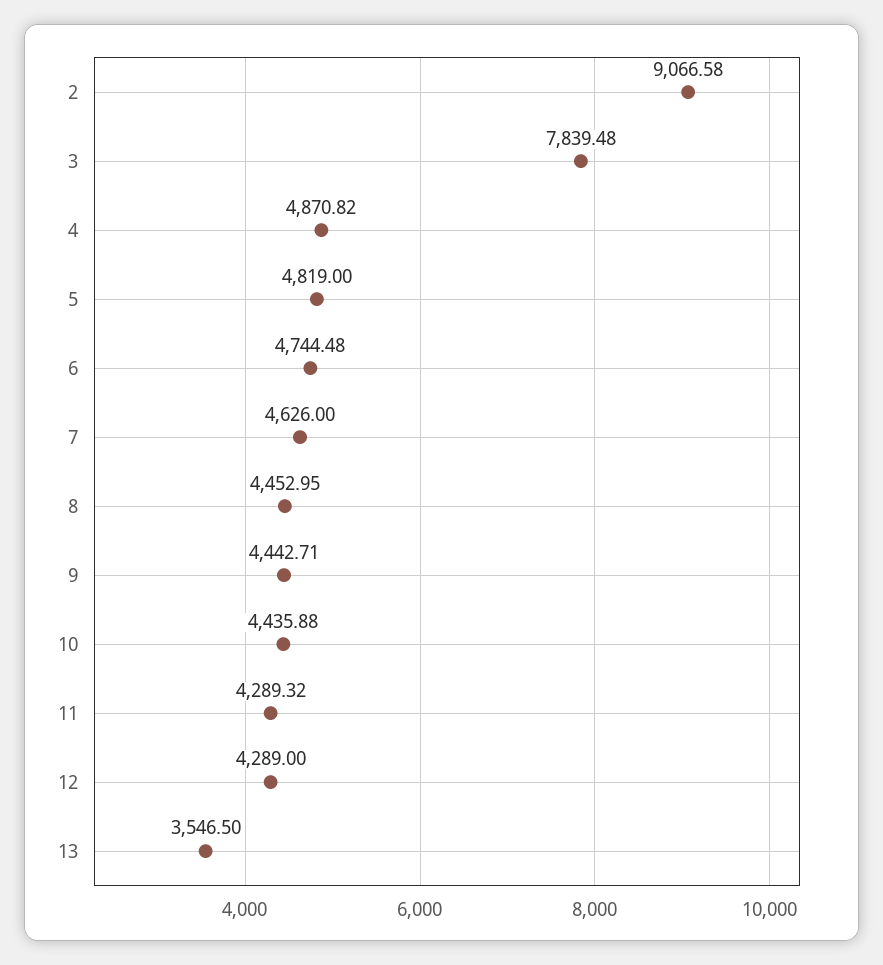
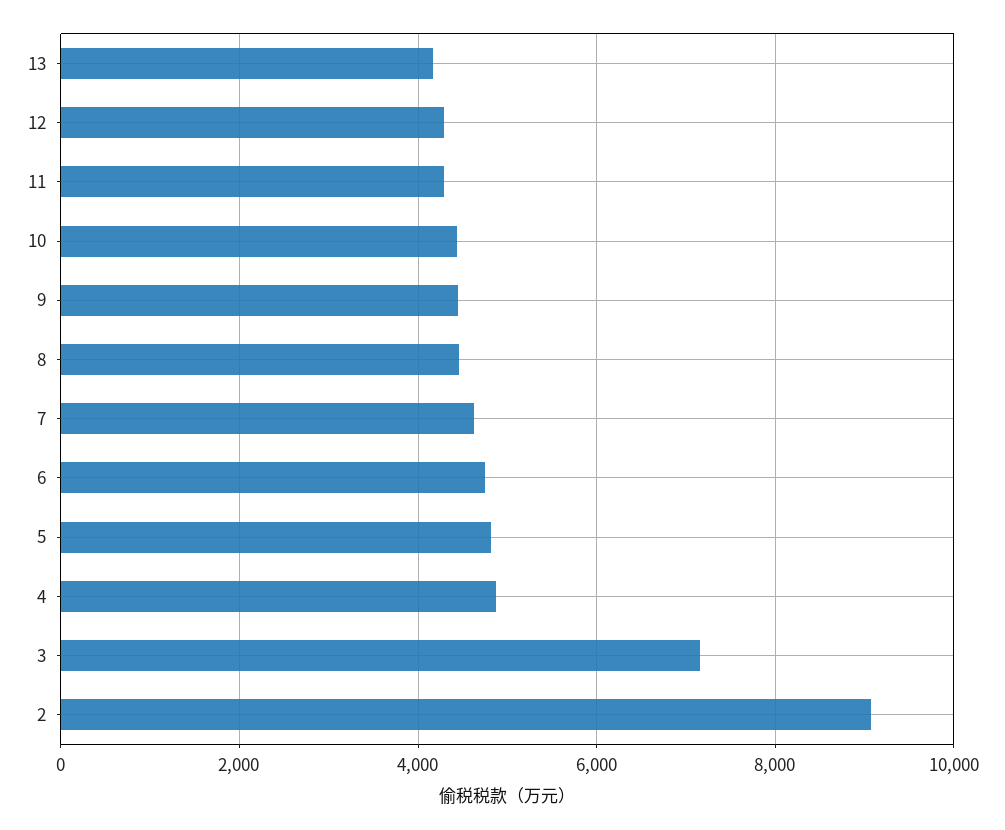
3: 7839.48 -> 7200
13: 3546.5 -> 4200

